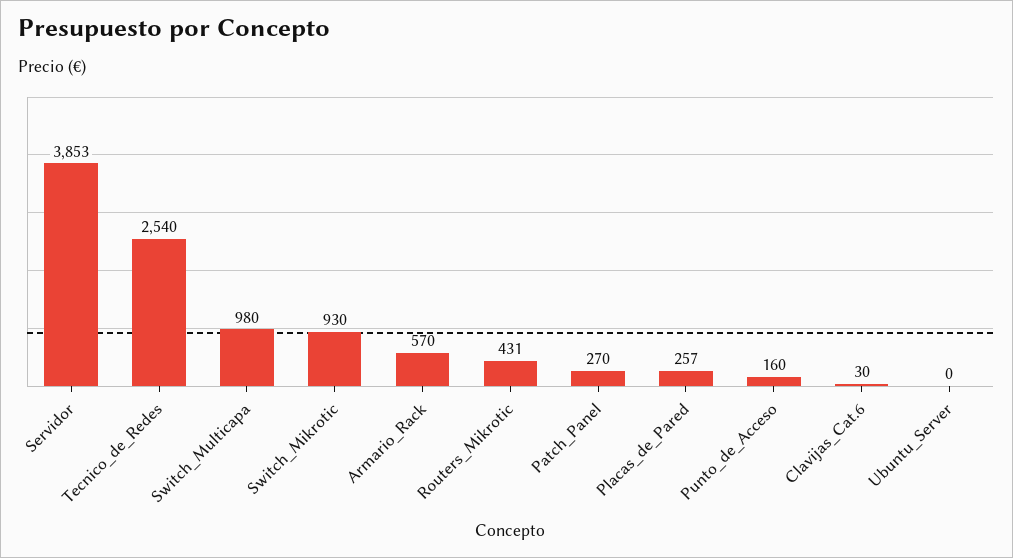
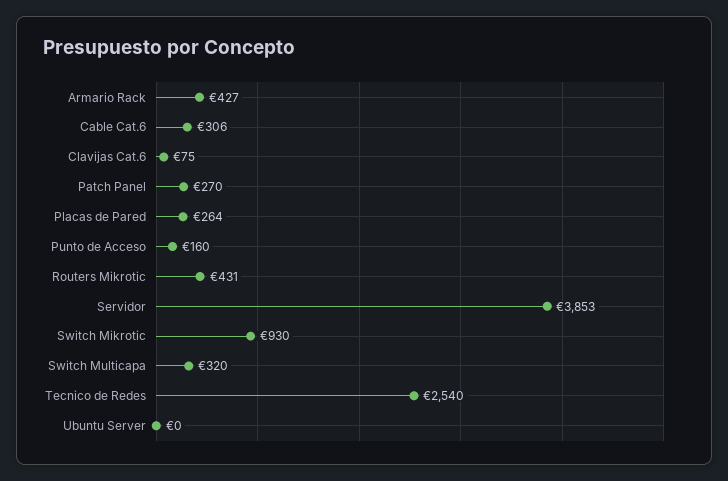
Switch_Multicapa: 980 -> 320
Armario_Rack: 570 -> 427
Placas_de_Pared: 257 -> 264
Clavijas_Cat.6: 30 -> 75
Cable Cat.6: none -> 306

